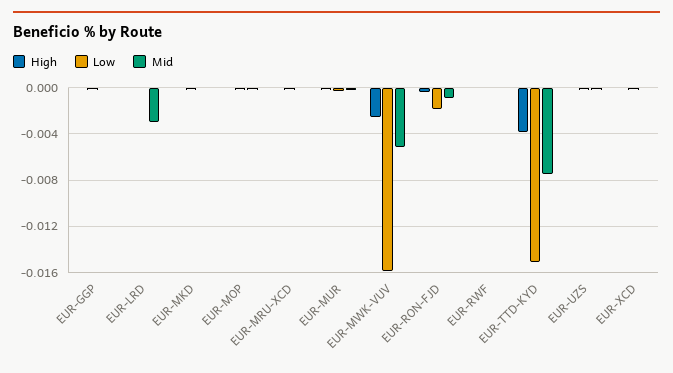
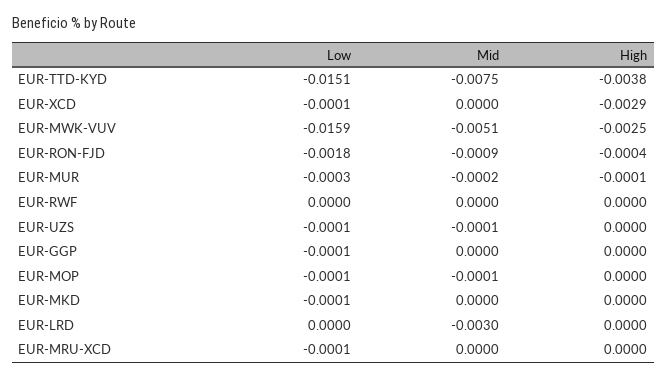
High, EUR-XCD: 0 -> -0.0029

